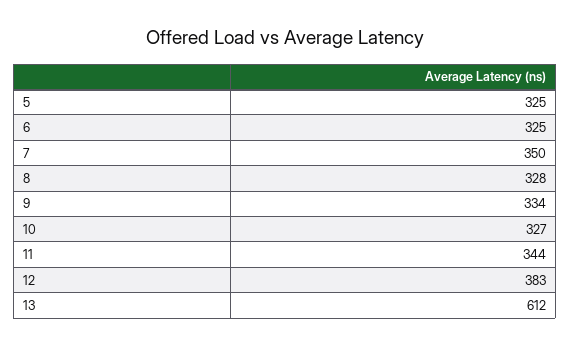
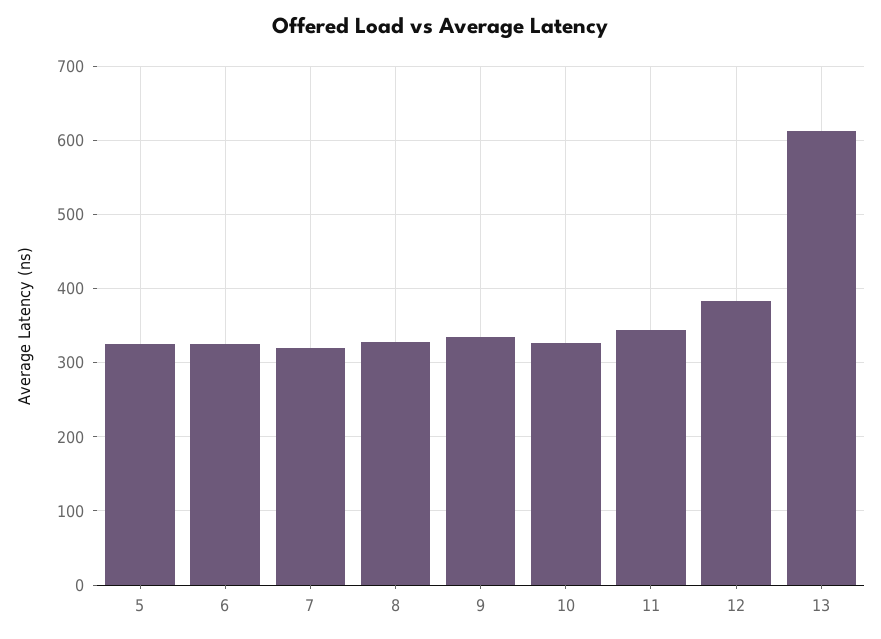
7: 350 -> 320

